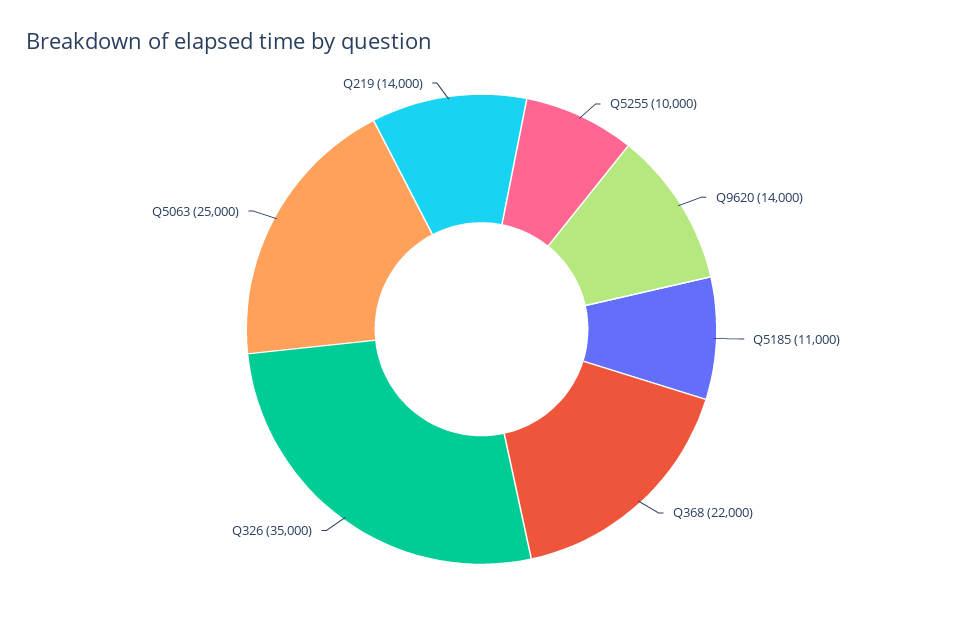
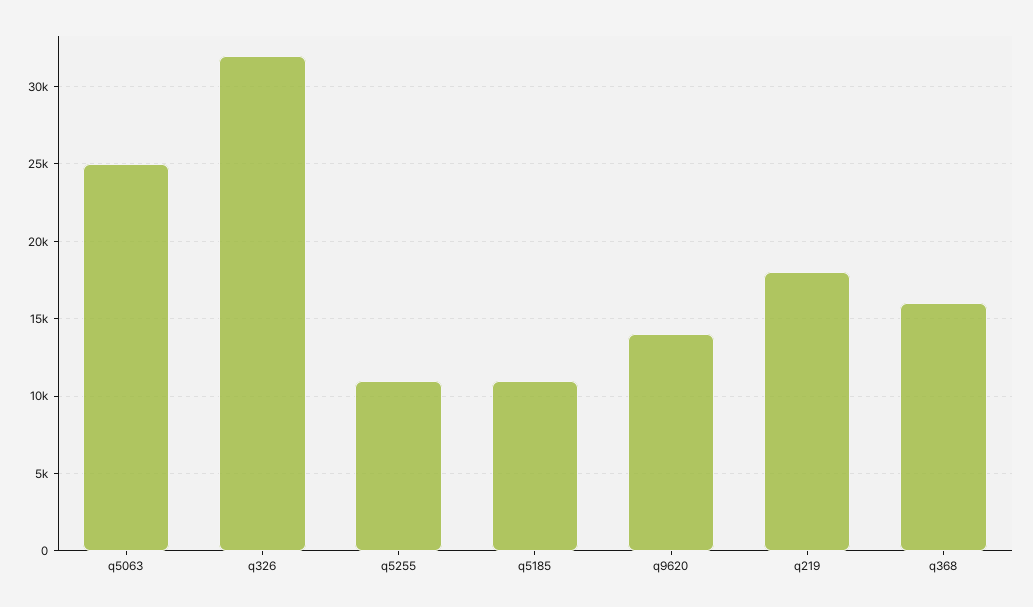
Q5255: 10000 -> 11000
Q368: 22000 -> 16000
Q326: 35000 -> 32000
Q219: 14000 -> 18000

